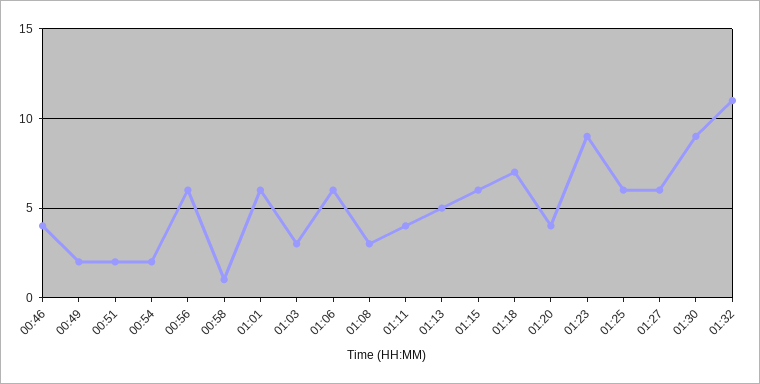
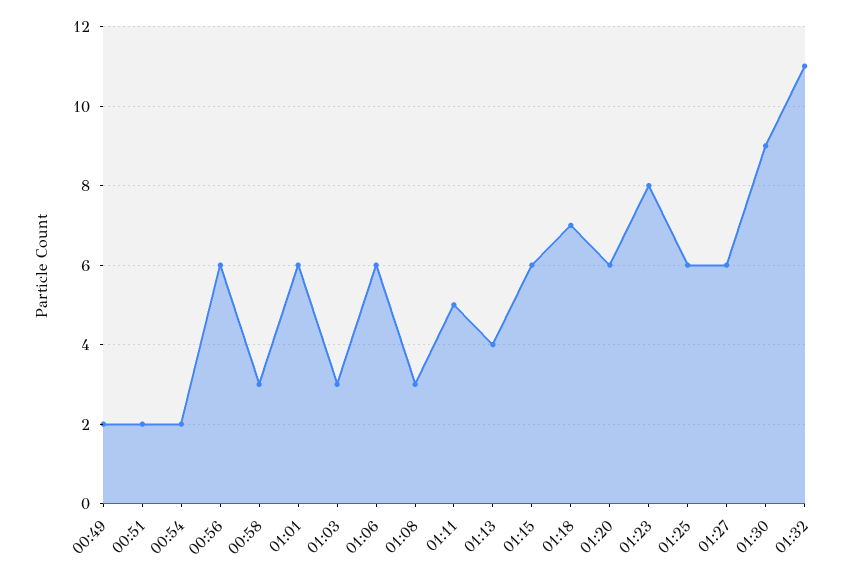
00:46: 4 -> none
00:58: 1 -> 3
01:11: 4 -> 5
01:13: 5 -> 4
01:20: 4 -> 6
01:23: 9 -> 8

